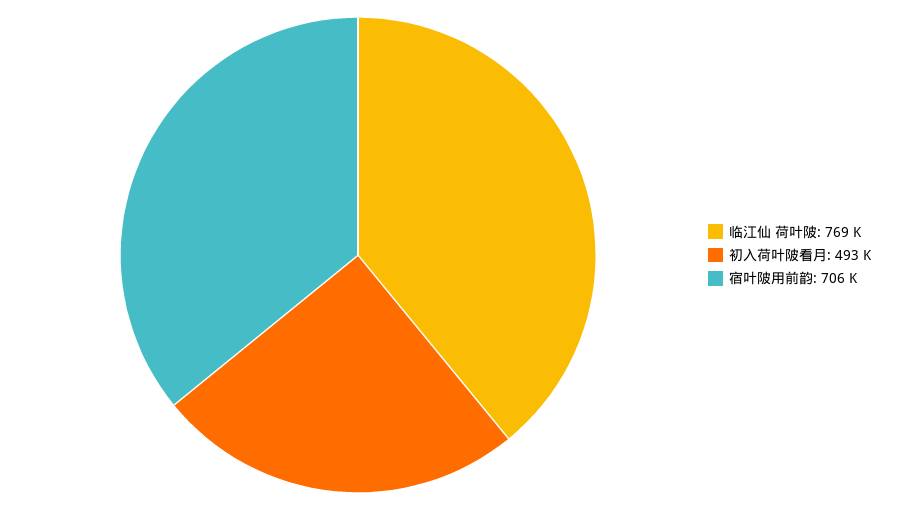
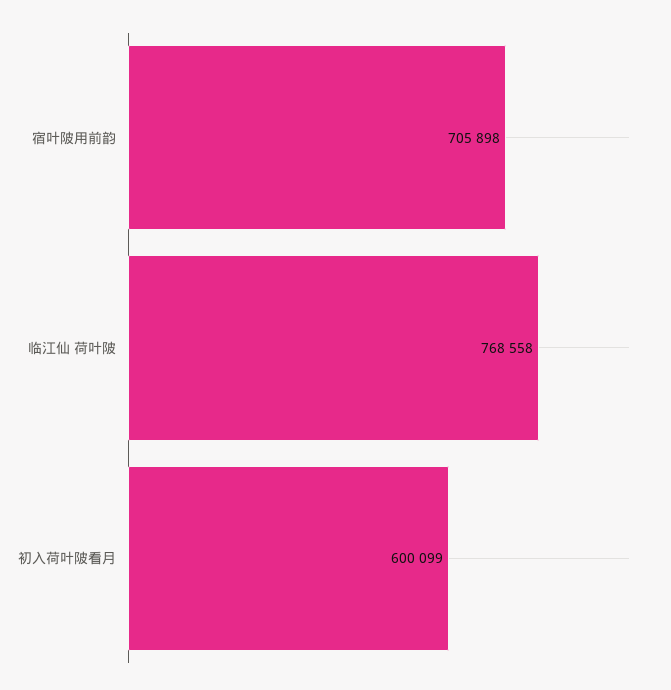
初入荷叶陂看月: 493000 -> 600099

